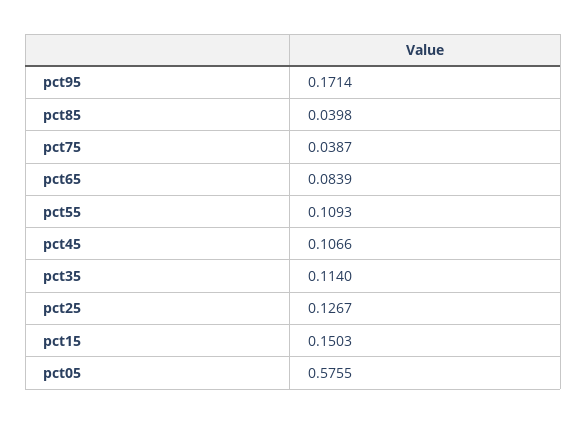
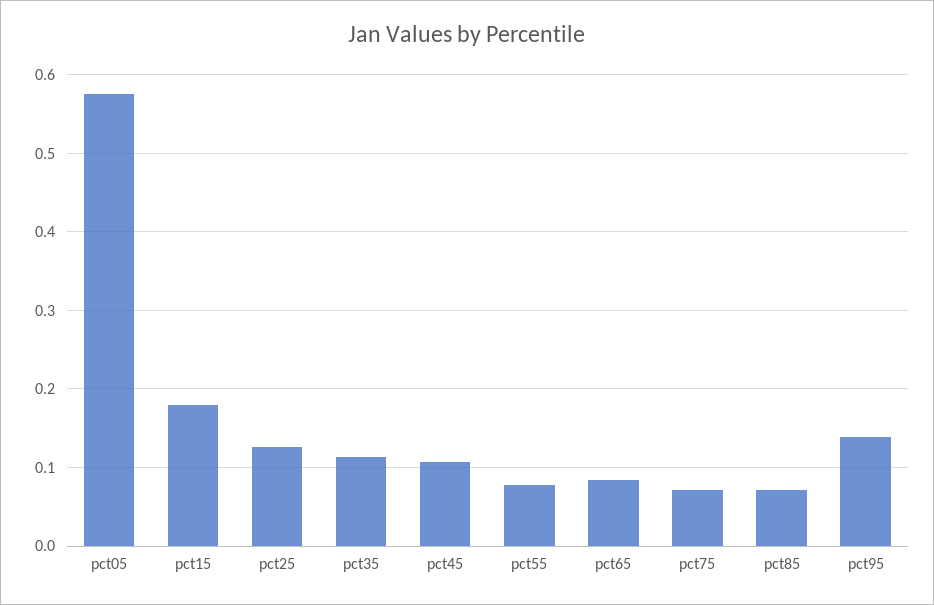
pct95: 0.1714 -> 0.14
pct85: 0.0398 -> 0.07
pct75: 0.0387 -> 0.07
pct55: 0.1093 -> 0.08
pct15: 0.1503 -> 0.18

